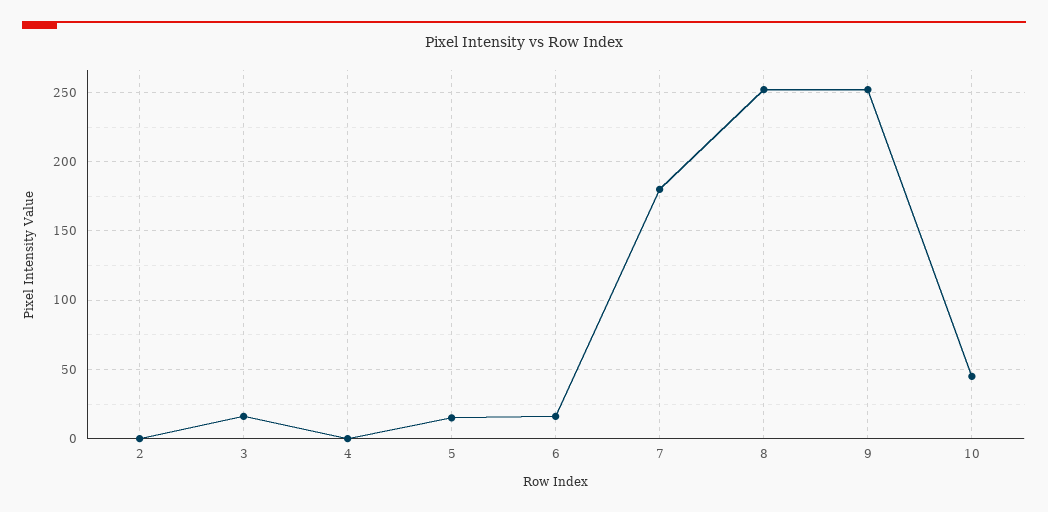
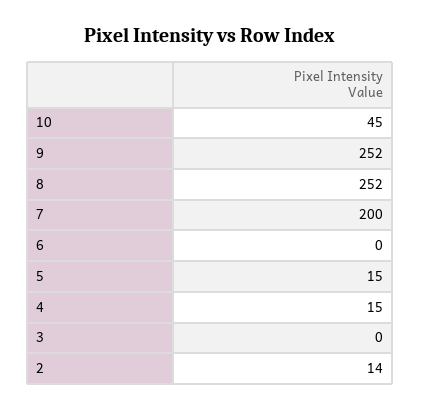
2: 0 -> 14
3: 15 -> 0
4: 0 -> 15
6: 15 -> 0
7: 180 -> 200

